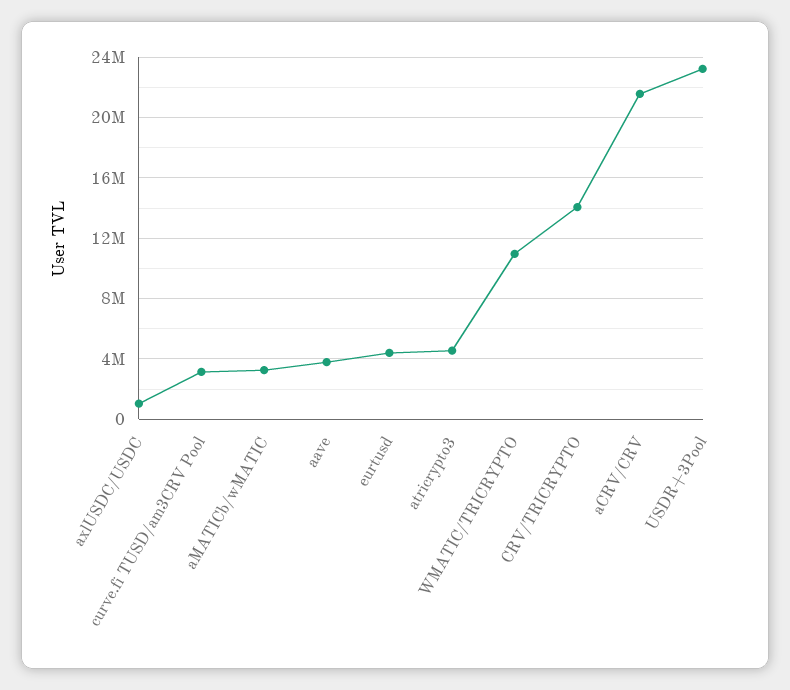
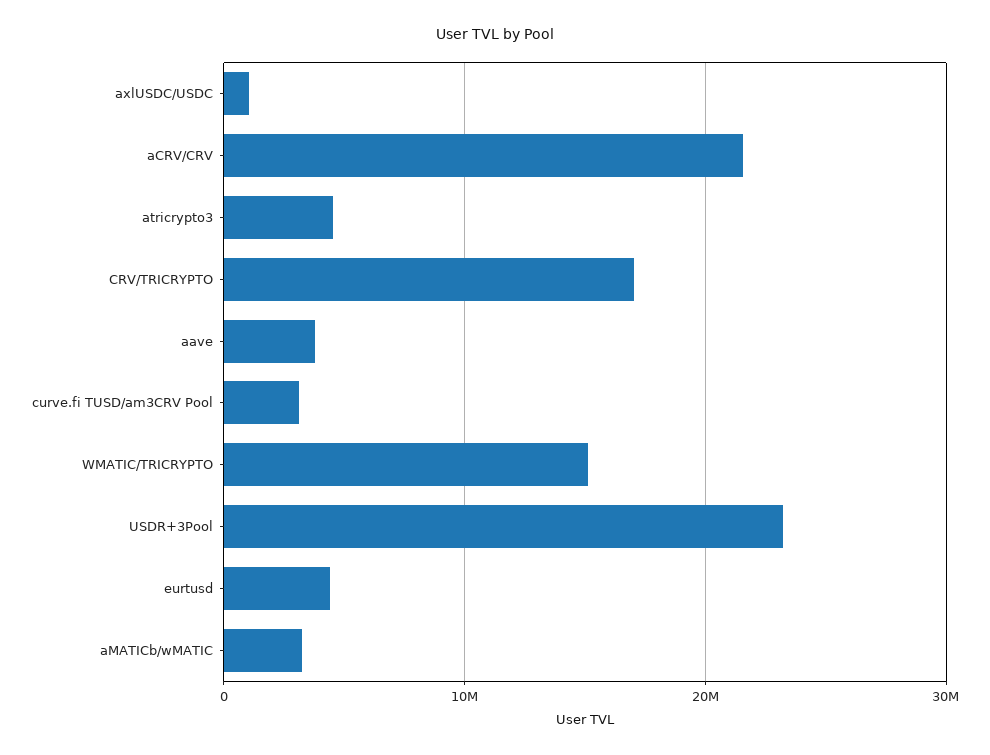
WMATIC/TRICRYPTO: 11000000 -> 15000000
CRV/TRICRYPTO: 14000000 -> 17000000

